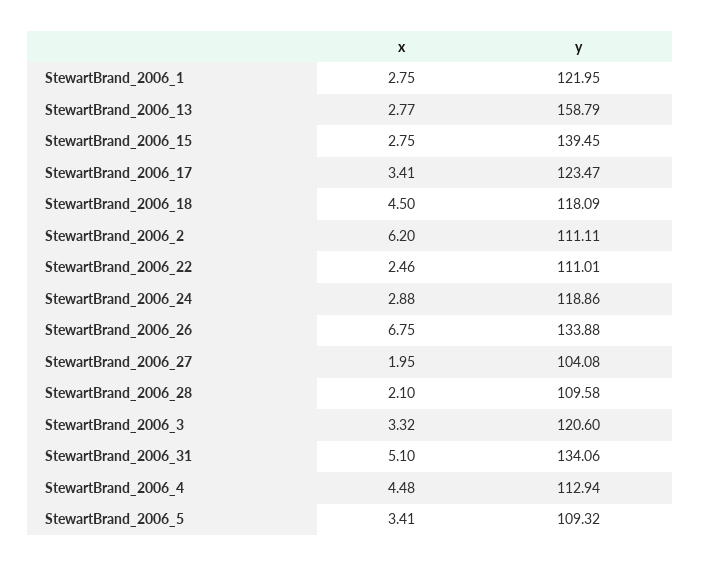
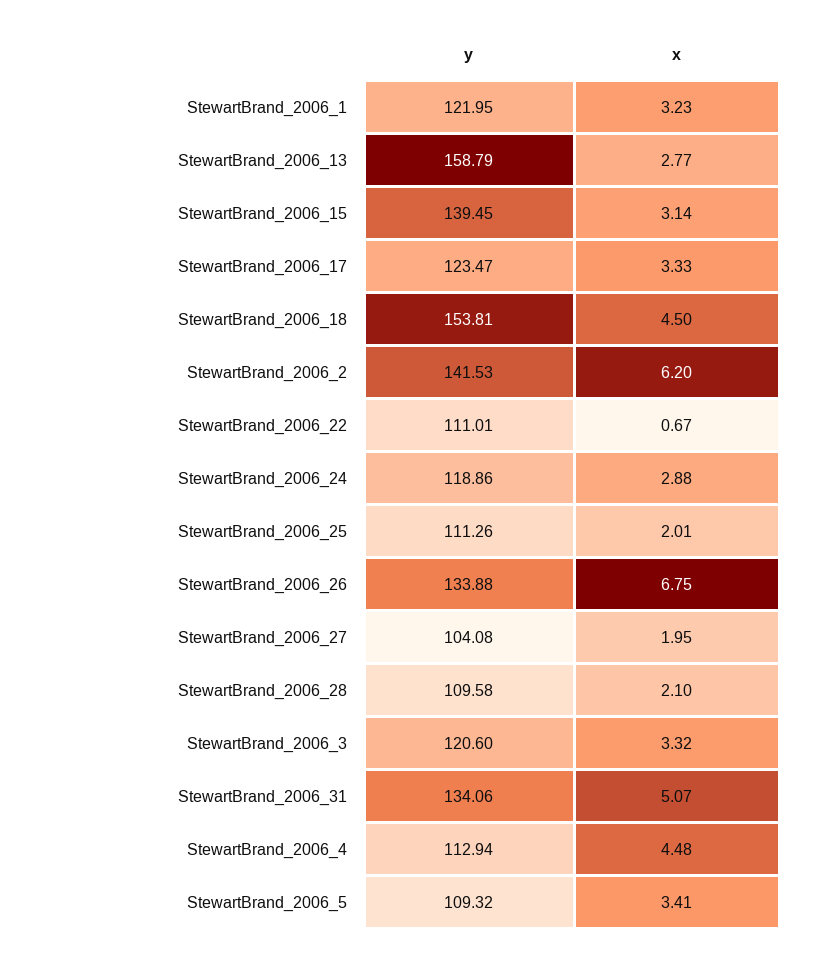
x, StewartBrand_2006_1: 2.75 -> 3.23
x, StewartBrand_2006_15: 2.75 -> 3.14
x, StewartBrand_2006_17: 3.41 -> 3.33
y, StewartBrand_2006_18: 118.09 -> 153.81
y, StewartBrand_2006_2: 111.11 -> 141.53
x, StewartBrand_2006_22: 2.46 -> 0.67
x, StewartBrand_2006_31: 5.1 -> 5.07
y, StewartBrand_2006_25: none -> 111.26
x, StewartBrand_2006_25: none -> 2.01

